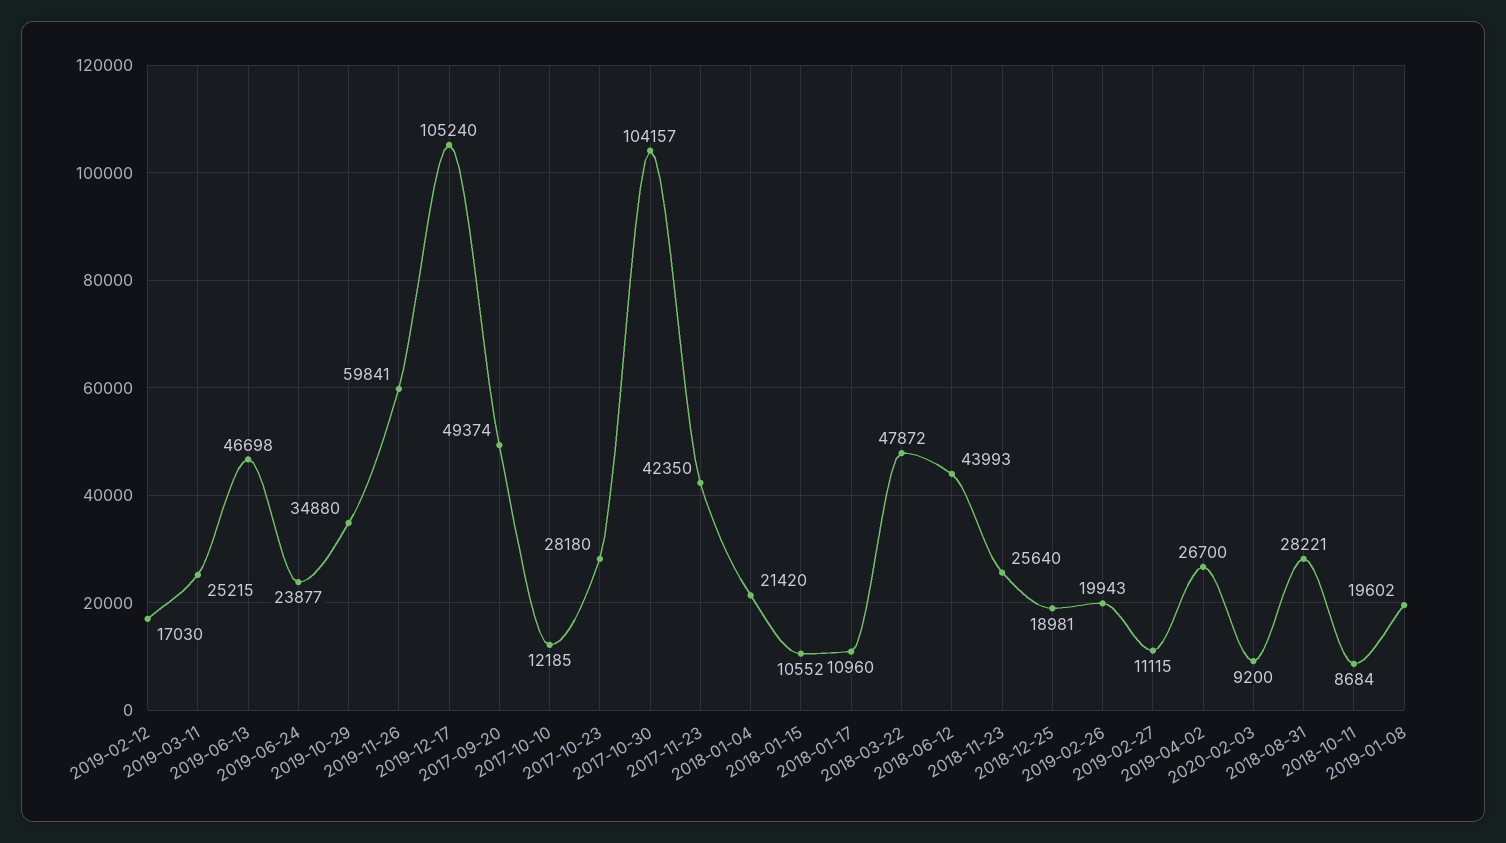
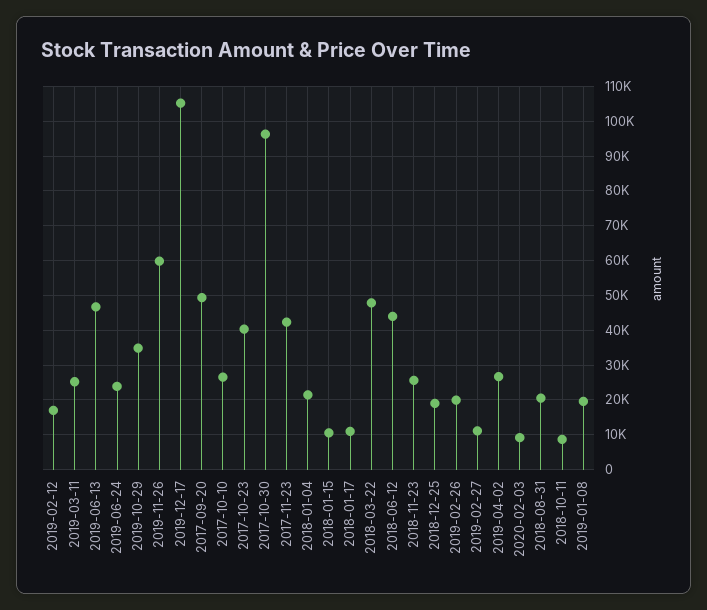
2017-10-10: 12185 -> 26000
2017-10-23: 28180 -> 40000
2017-10-30: 104157 -> 96000
2018-08-31: 28221 -> 20000

